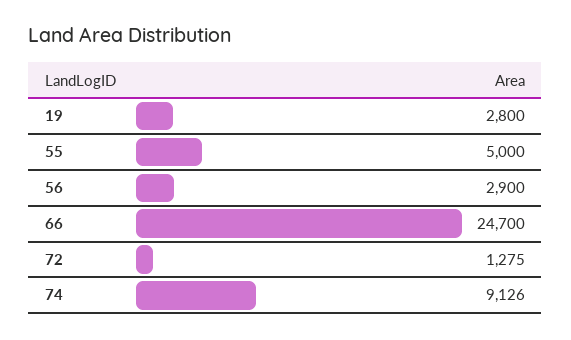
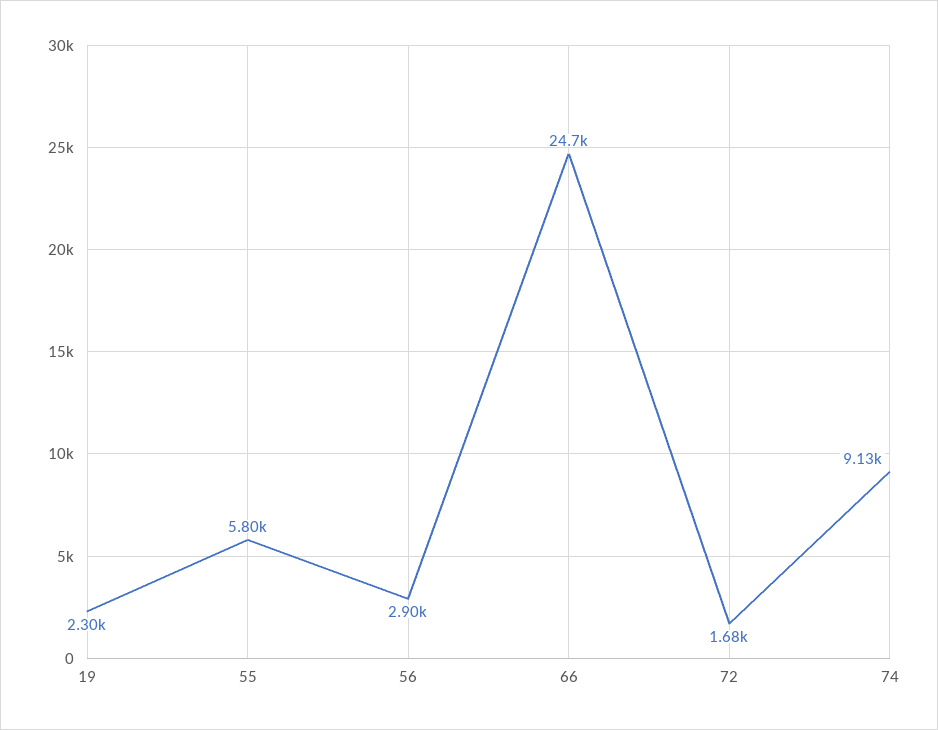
19: 2800 -> 2300
55: 5000 -> 5800
72: 1275 -> 1680

